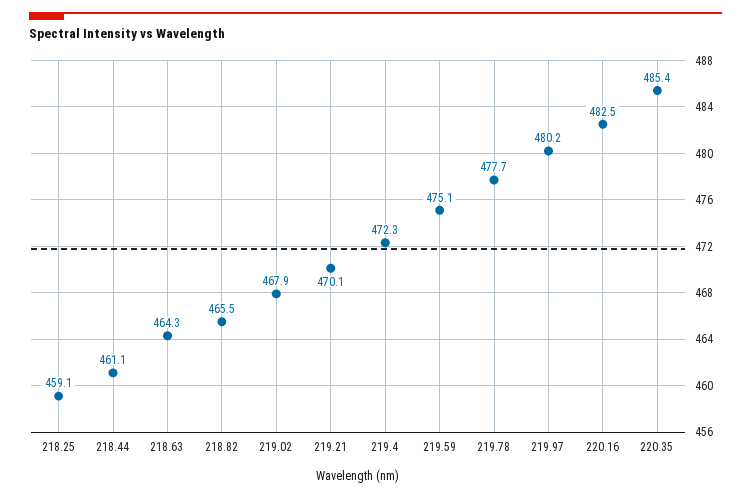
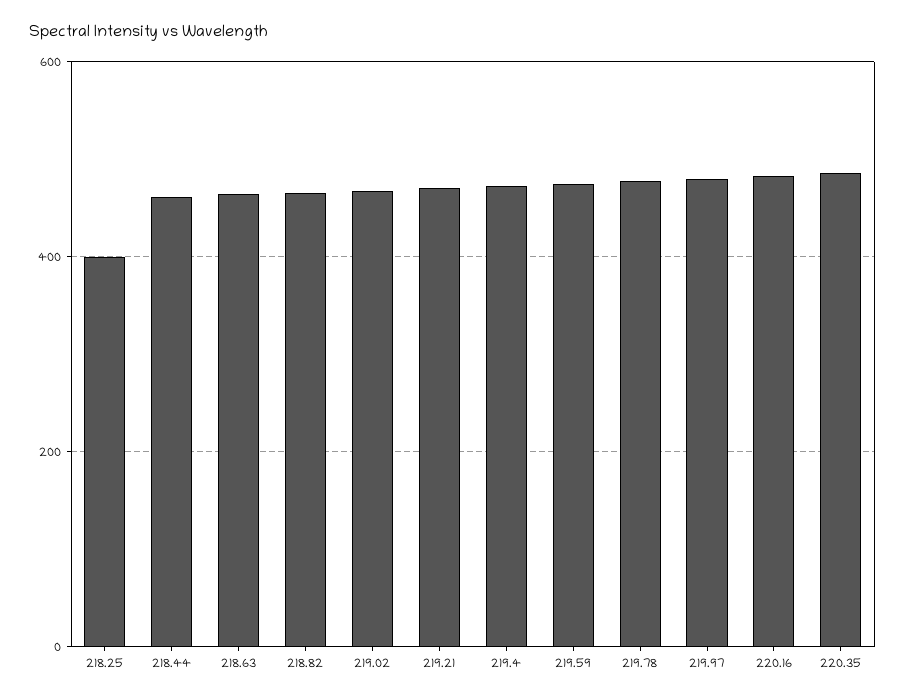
218.25: 459.1 -> 400

